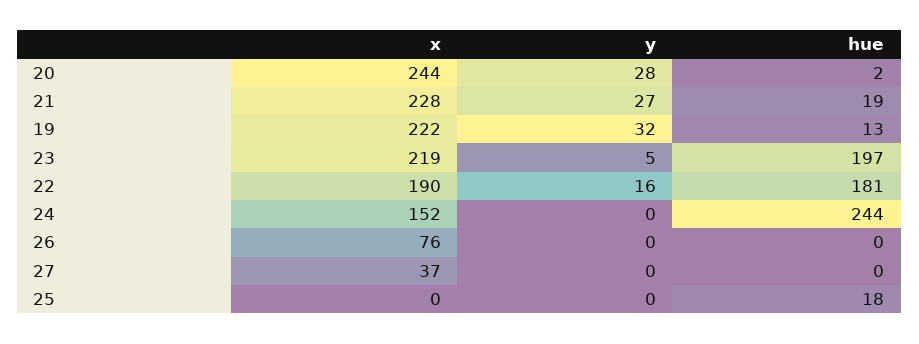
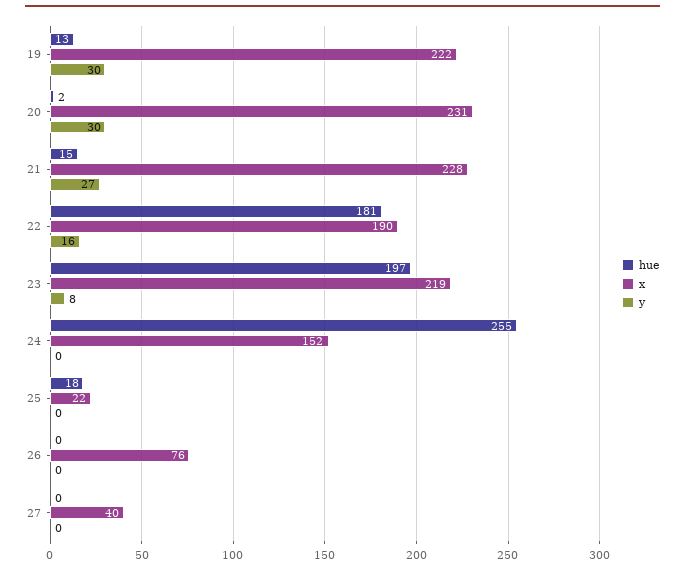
x, 20: 244 -> 231
y, 20: 28 -> 30
hue, 21: 19 -> 15
y, 19: 32 -> 30
y, 23: 5 -> 8
hue, 24: 244 -> 255
x, 27: 37 -> 40
x, 25: 0 -> 22

